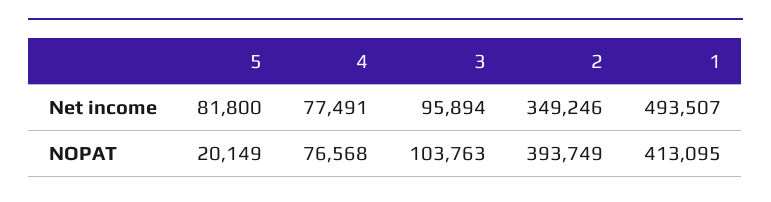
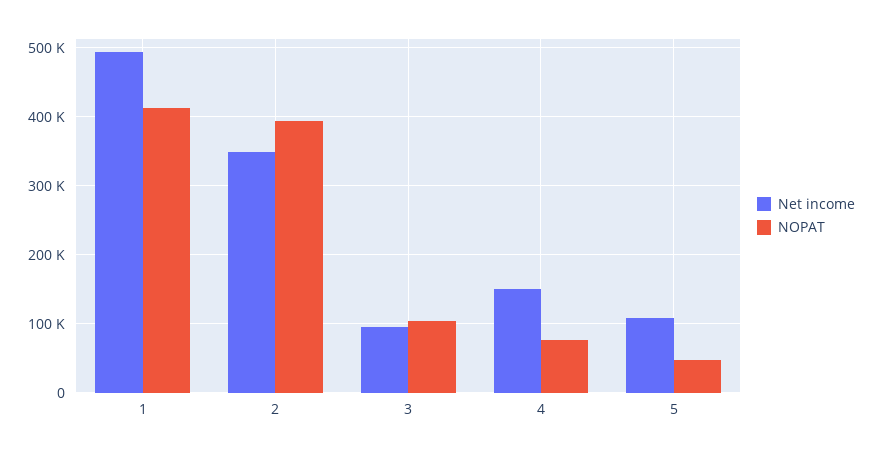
Net income, 5: 81800 -> 110000
Net income, 4: 77491 -> 150000
NOPAT, 5: 20149 -> 50000

